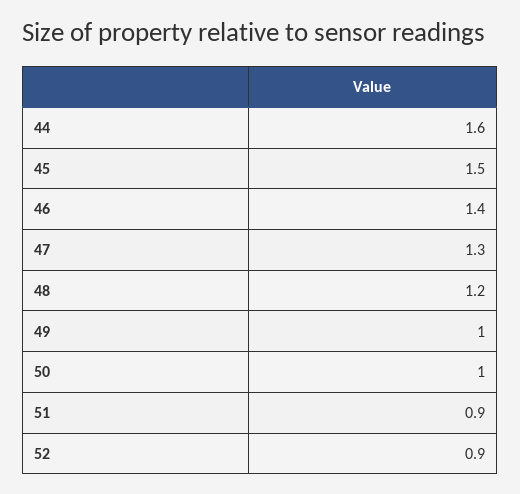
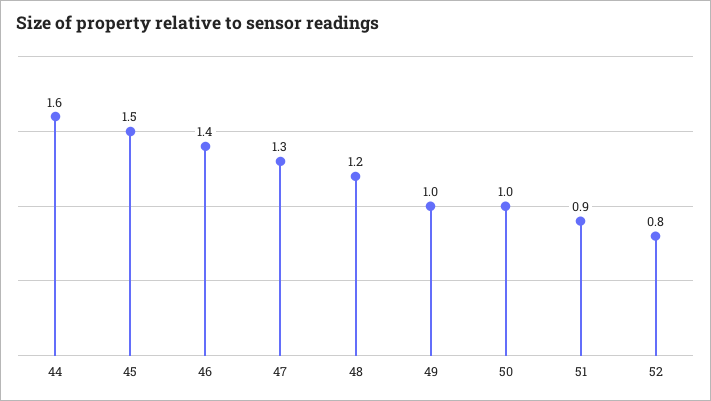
52: 0.9 -> 0.8

